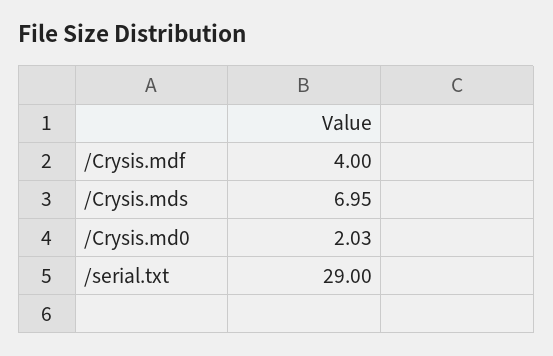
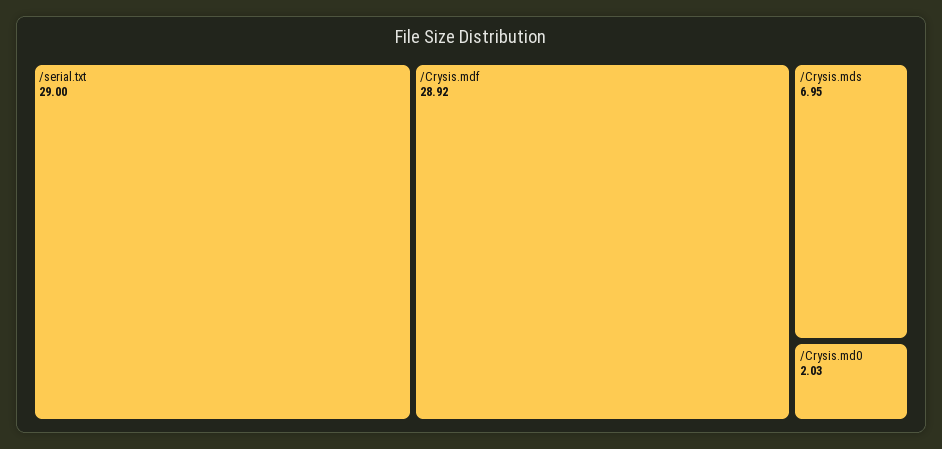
/Crysis.mdf: 4 -> 28.92

